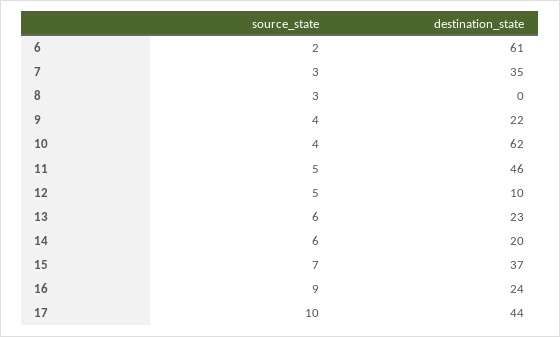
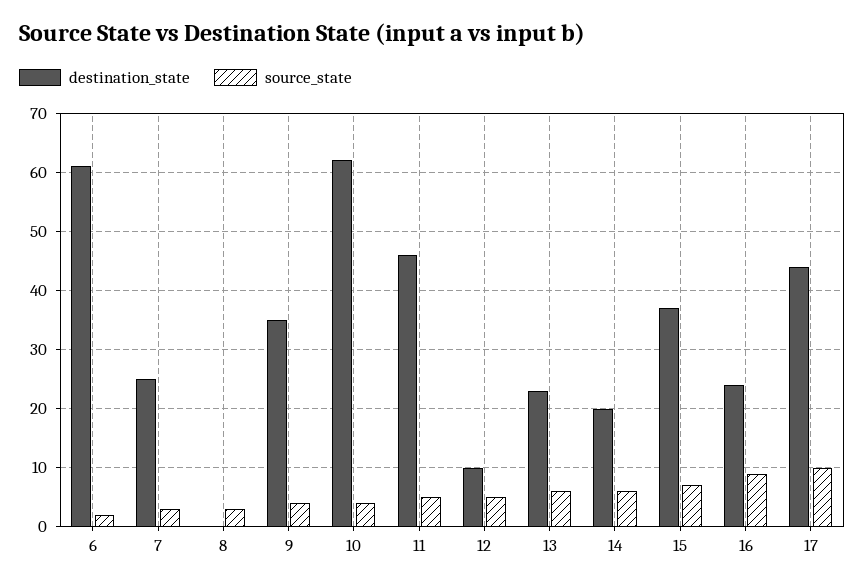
destination_state, 7: 35 -> 25
destination_state, 9: 22 -> 35

